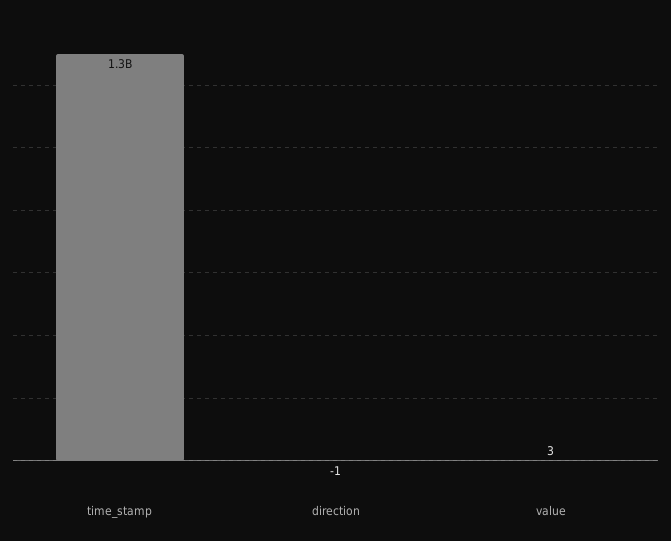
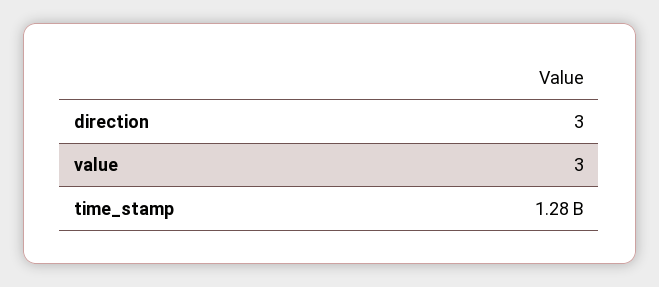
direction: -1 -> 3

